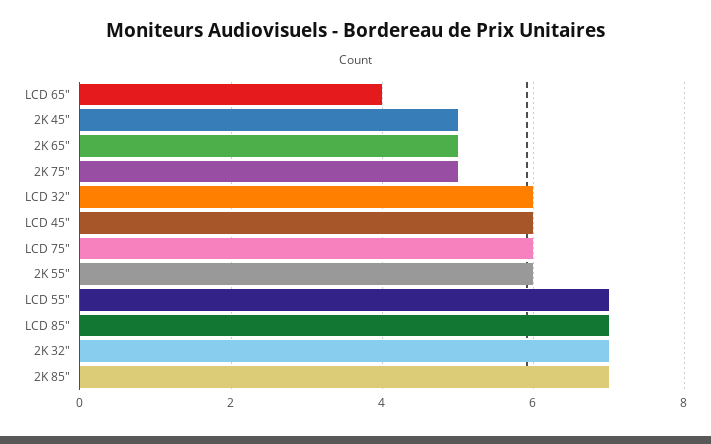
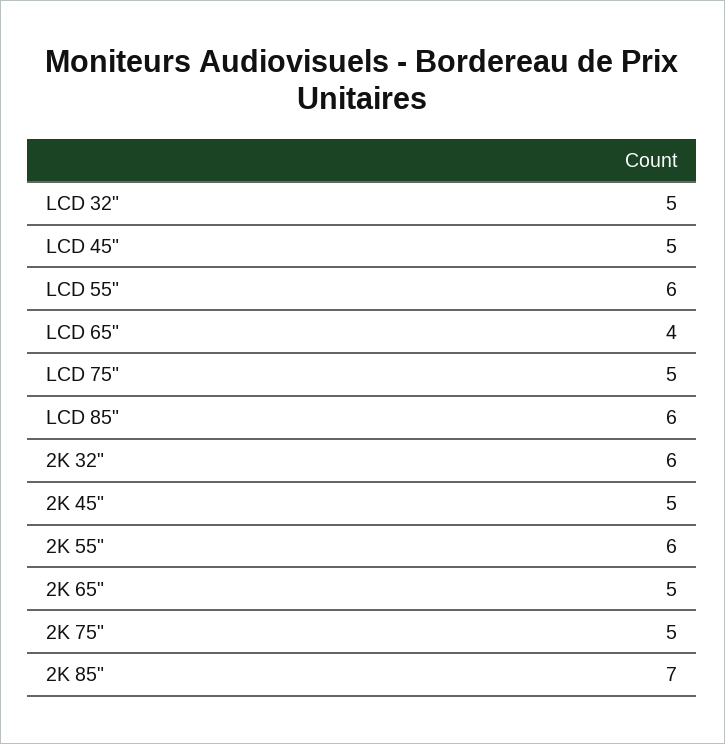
LCD 32": 6 -> 5
LCD 45": 6 -> 5
LCD 75": 6 -> 5
LCD 55": 7 -> 6
LCD 85": 7 -> 6
2K 32": 7 -> 6

